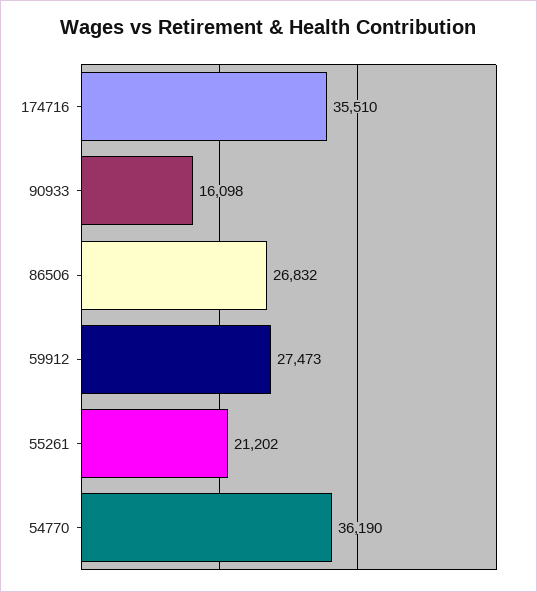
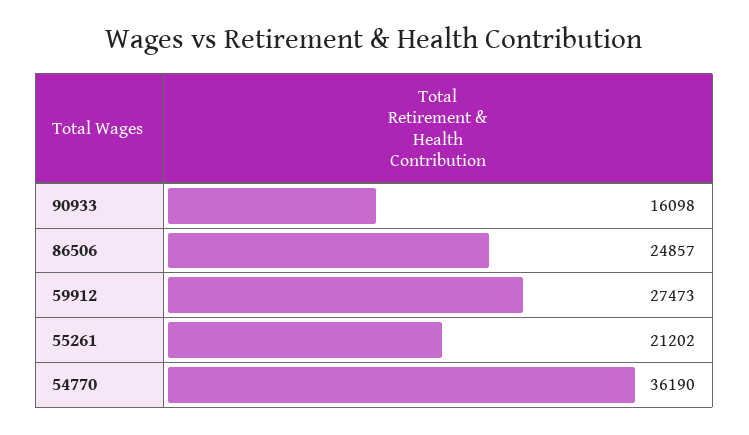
174716: 35510 -> none
86506: 26832 -> 24857

